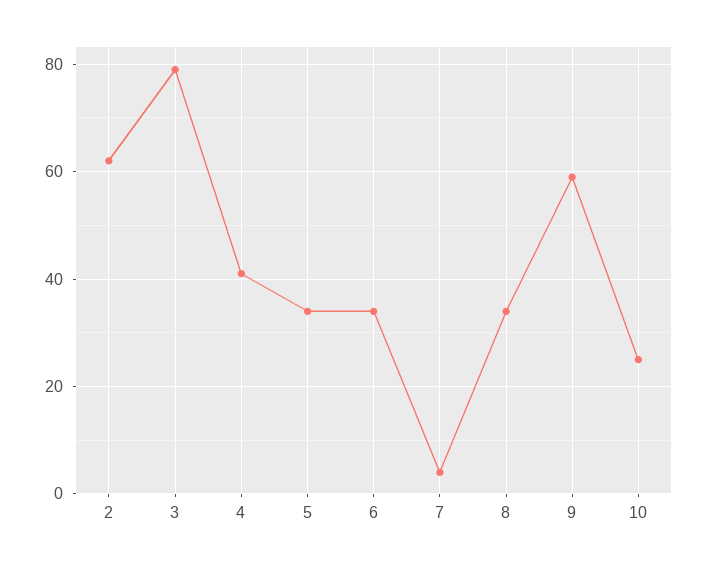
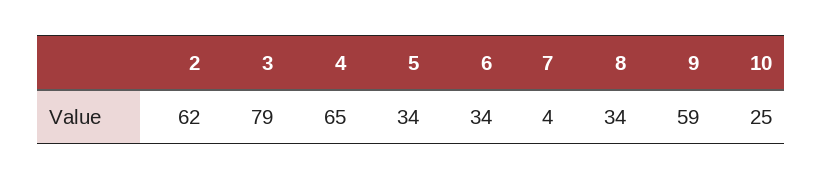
4: 40 -> 65

